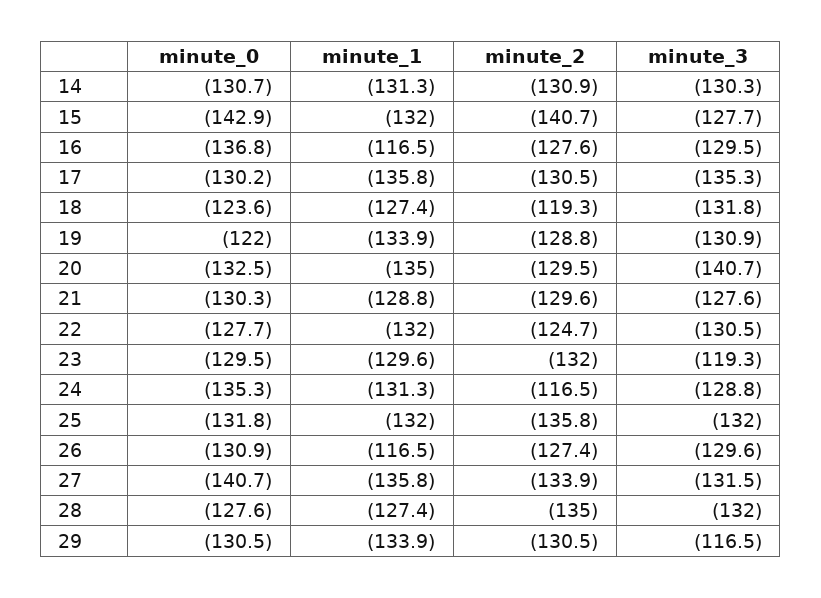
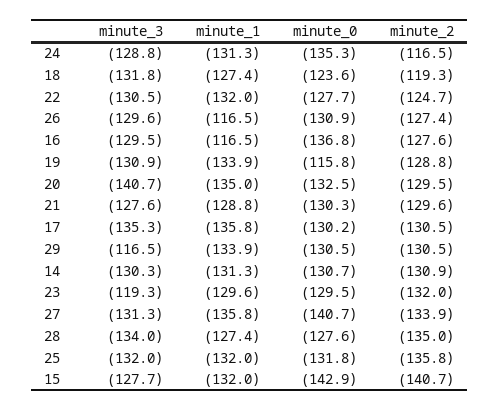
minute_0, 19: -122 -> -115.8
minute_3, 27: -131.5 -> -131.3
minute_3, 28: -132 -> -134

